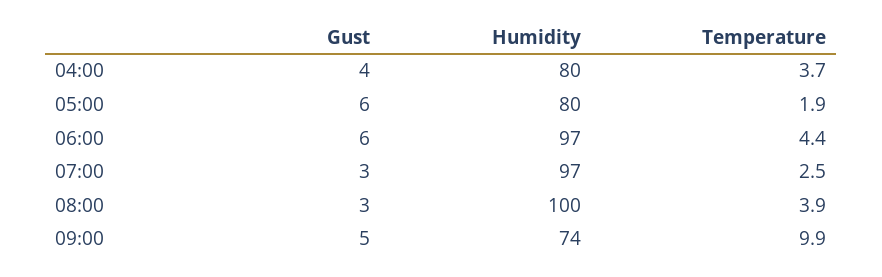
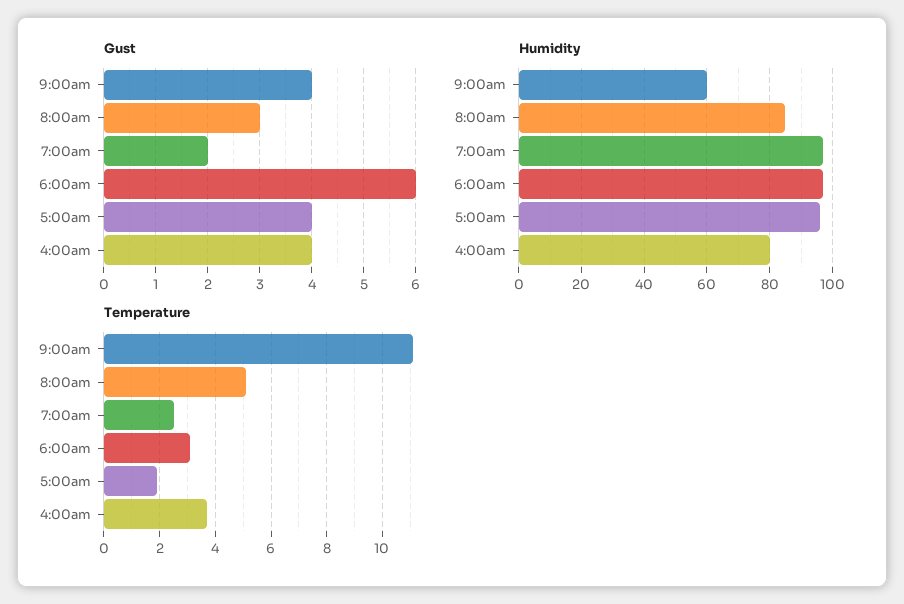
Gust, 05:00: 6 -> 4
Humidity, 05:00: 80 -> 95
Temperature, 06:00: 4.4 -> 3
Gust, 07:00: 3 -> 2
Humidity, 08:00: 100 -> 85
Temperature, 08:00: 3.9 -> 5
Gust, 09:00: 5 -> 4
Humidity, 09:00: 74 -> 60
Temperature, 09:00: 9.9 -> 11

